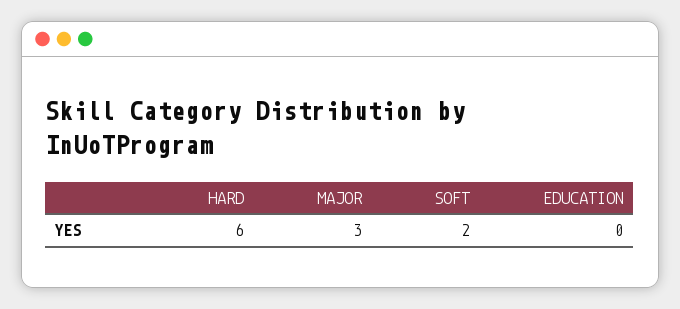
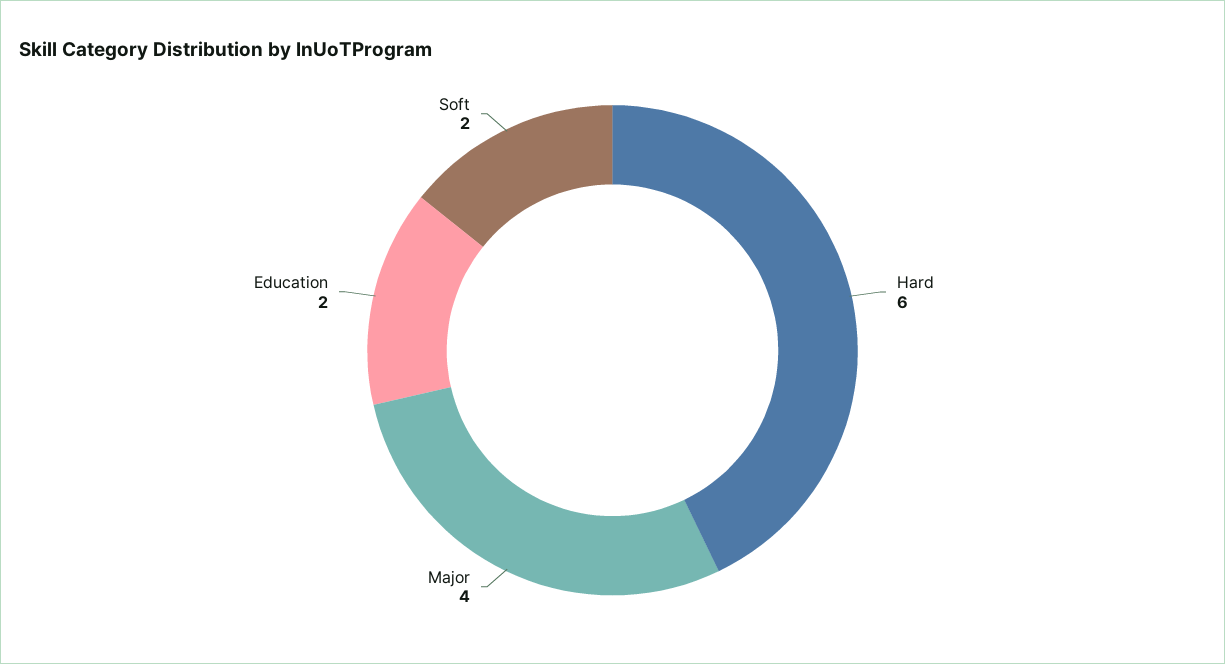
MAJOR: 3 -> 4
EDUCATION: 0 -> 2

